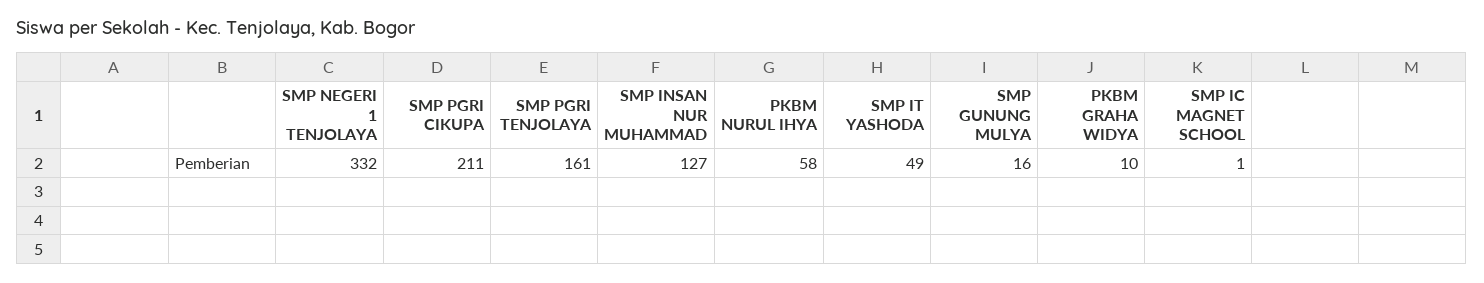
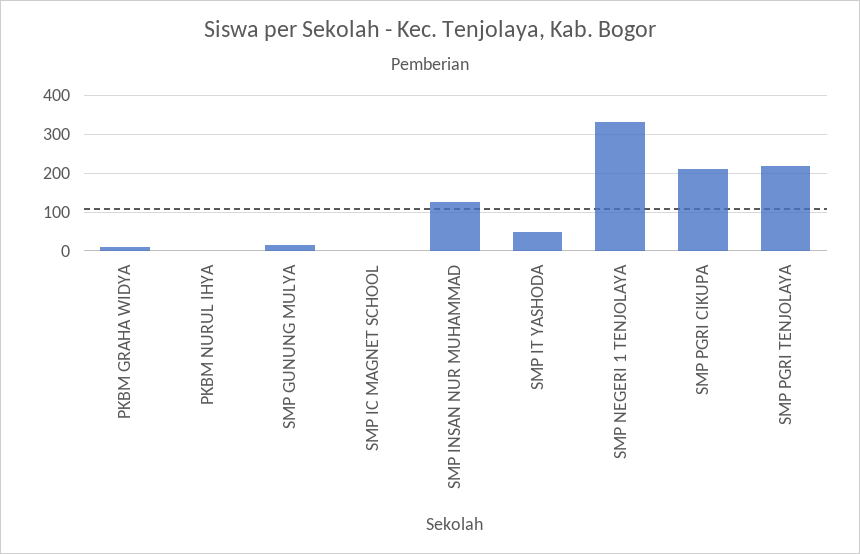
SMP PGRI TENJOLAYA: 161 -> 220
PKBM NURUL IHYA: 58 -> 0

